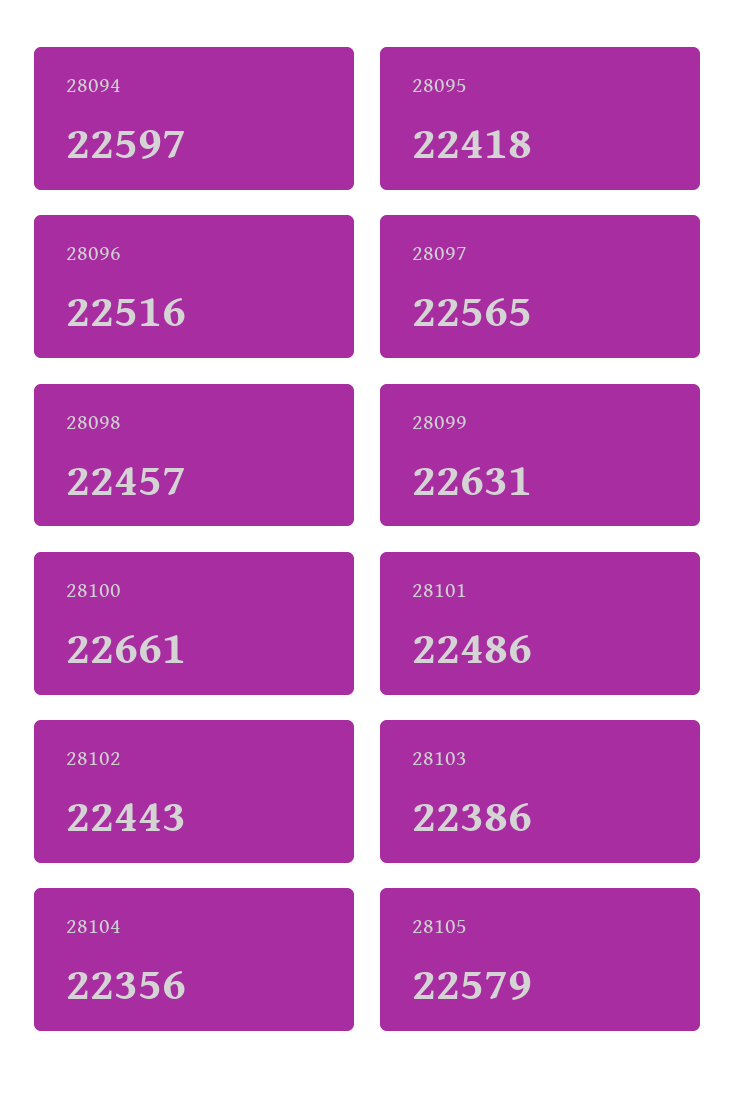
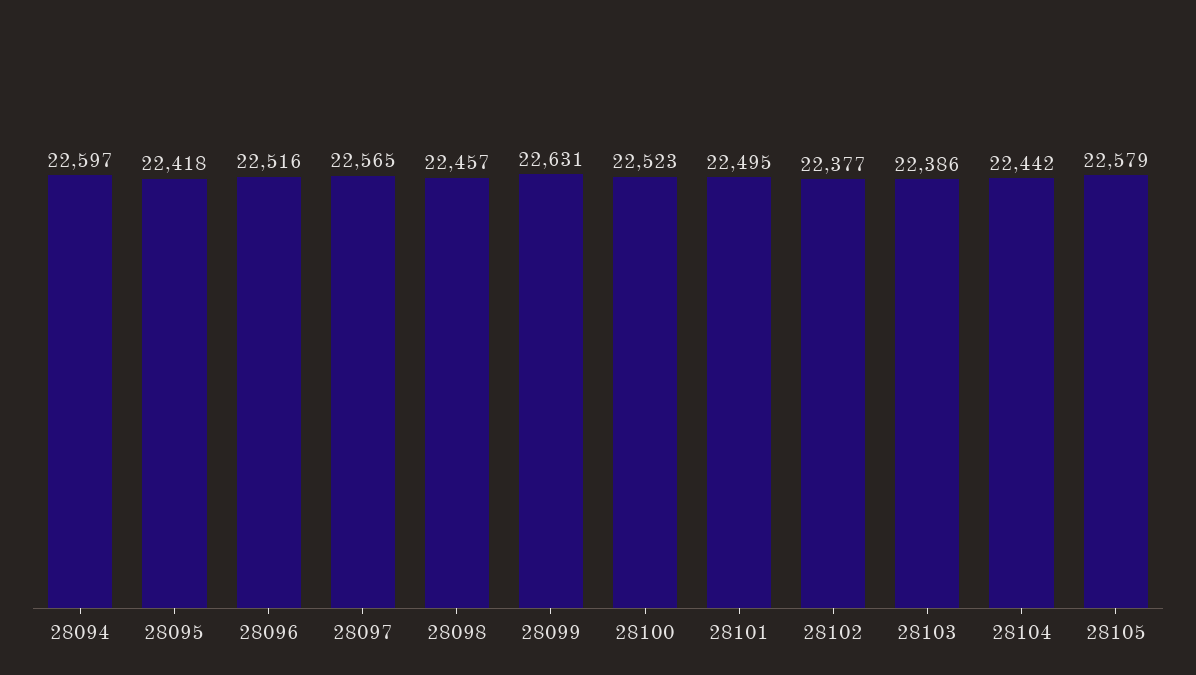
28100: 22661 -> 22523
28101: 22486 -> 22495
28102: 22443 -> 22377
28104: 22356 -> 22442

